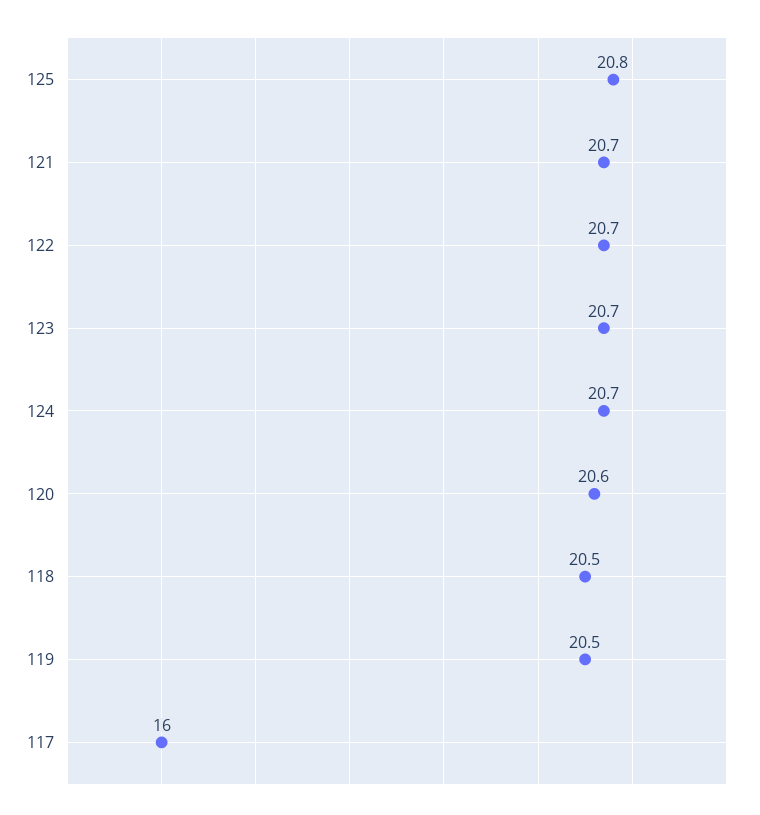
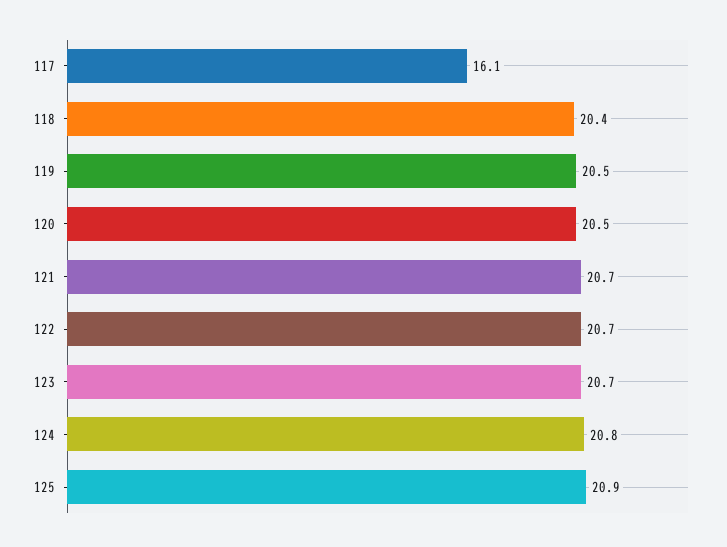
125: 20.8 -> 20.9
124: 20.7 -> 20.8
120: 20.6 -> 20.5
118: 20.5 -> 20.4
117: 16 -> 16.1

